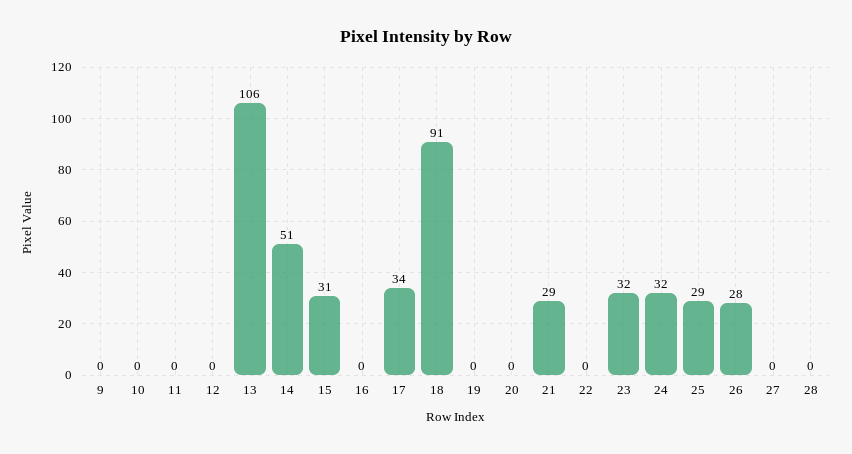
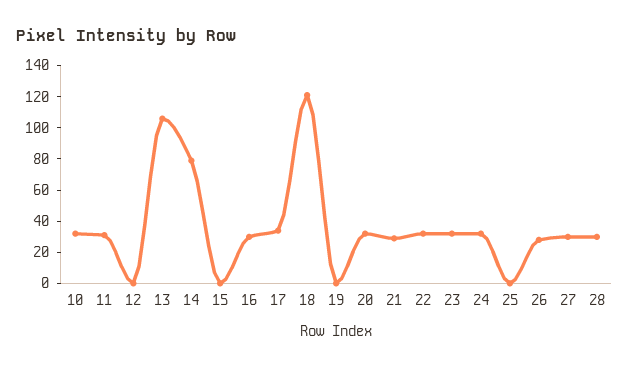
9: 0 -> none
10: 0 -> 30
11: 0 -> 30
14: 51 -> 80
15: 31 -> 0
16: 0 -> 30
18: 91 -> 120
20: 0 -> 30
22: 0 -> 30
25: 29 -> 0
27: 0 -> 30
28: 0 -> 30

